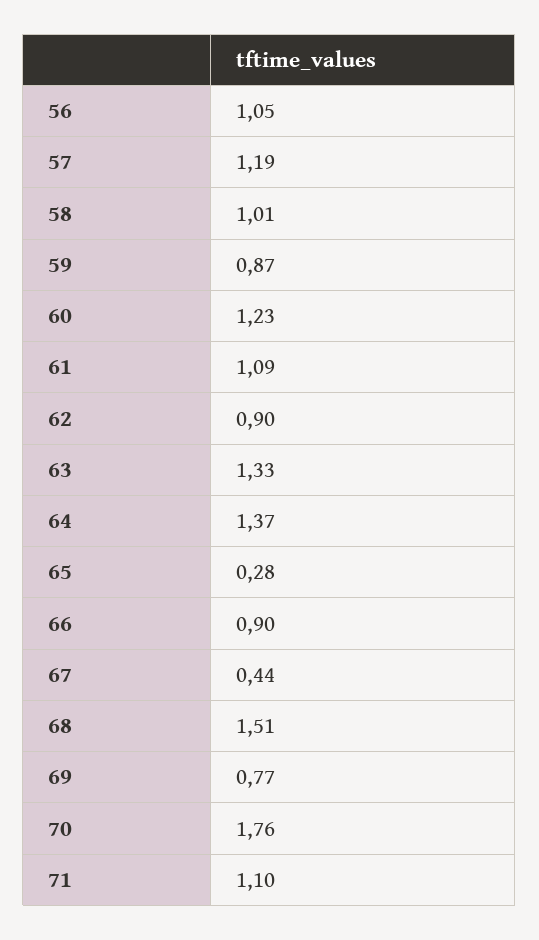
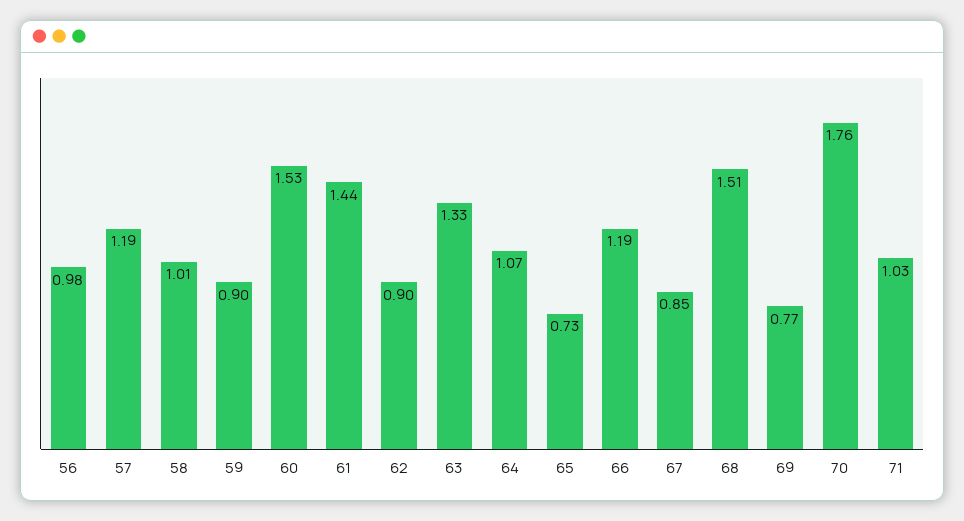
56: 1.05 -> 0.98
59: 0.87 -> 0.9
60: 1.23 -> 1.53
61: 1.09 -> 1.44
64: 1.37 -> 1.07
65: 0.28 -> 0.73
66: 0.9 -> 1.19
67: 0.44 -> 0.85
71: 1.1 -> 1.03

